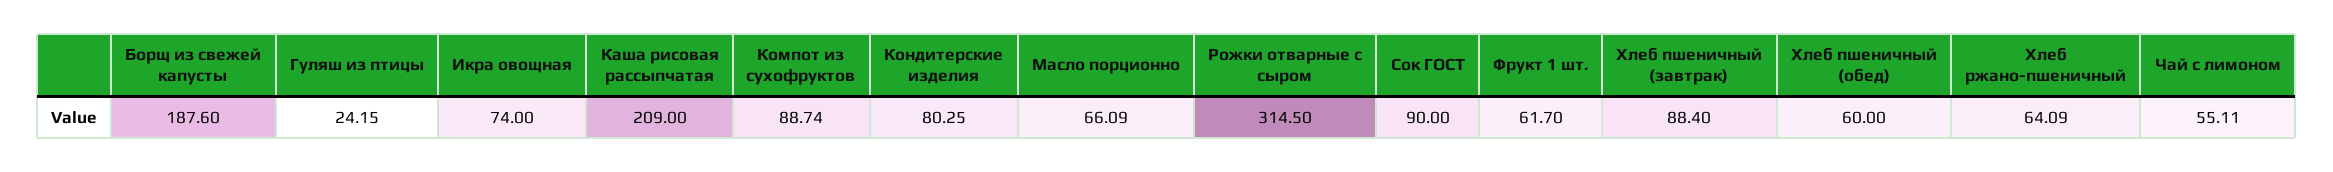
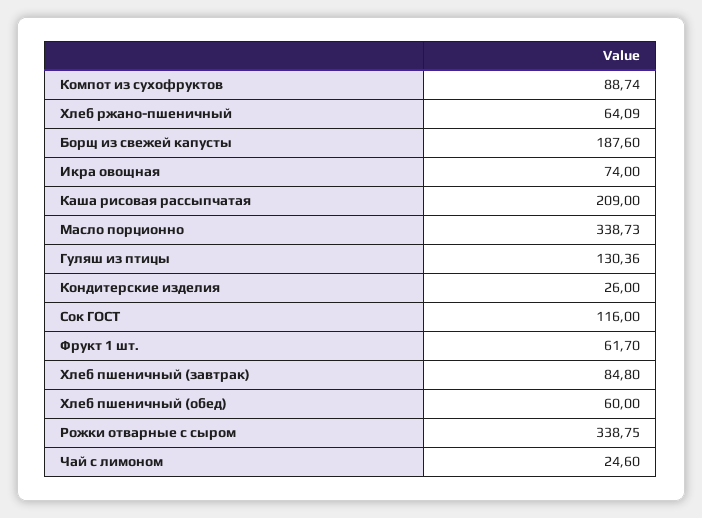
Гуляш из птицы: 24.15 -> 130.36
Кондитерские изделия: 80.25 -> 26
Масло порционно: 66.09 -> 338.73
Рожки отварные с сыром: 314.5 -> 338.75
Сок ГОСТ: 90 -> 116
Хлеб пшеничный (завтрак): 88.4 -> 84.8
Чай с лимоном: 55.11 -> 24.6

